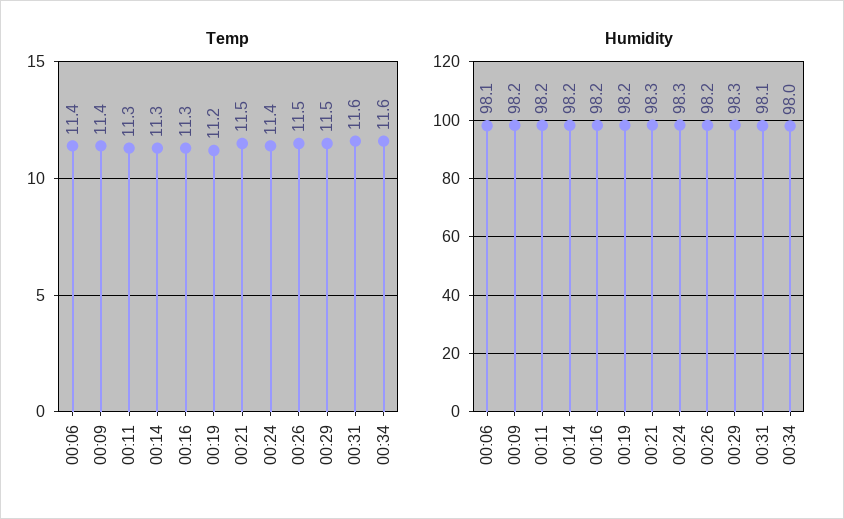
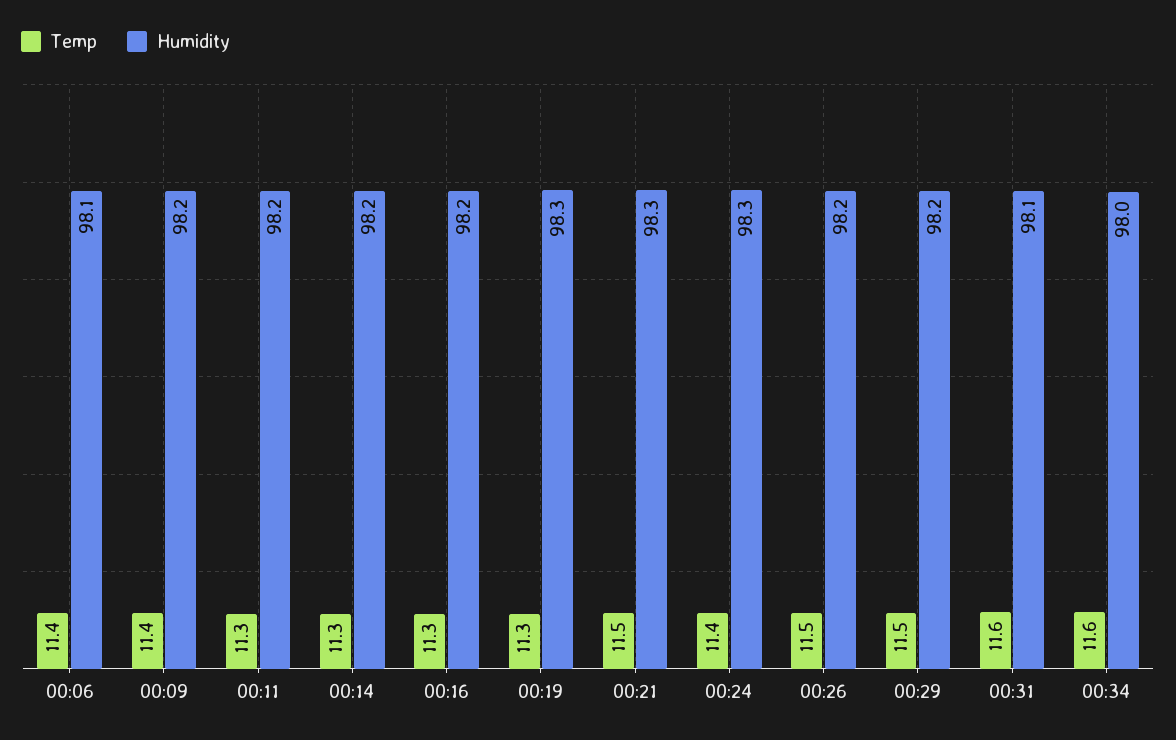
Temp, 00:19: 11.2 -> 11.3
Humidity, 00:19: 98.2 -> 98.3
Humidity, 00:29: 98.3 -> 98.2

